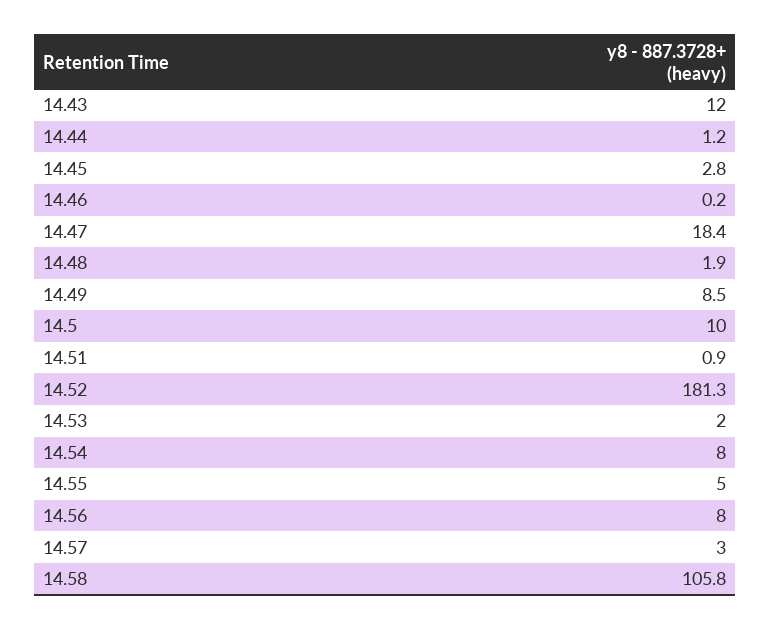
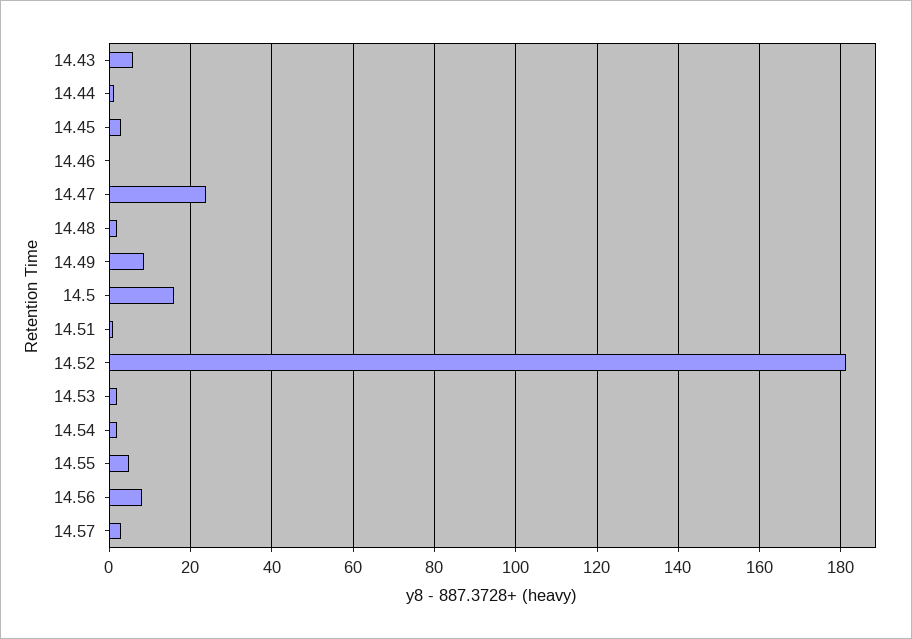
14.43: 12 -> 6
14.47: 18.4 -> 24
14.5: 10 -> 16
14.54: 8 -> 2
14.58: 105.8 -> none

